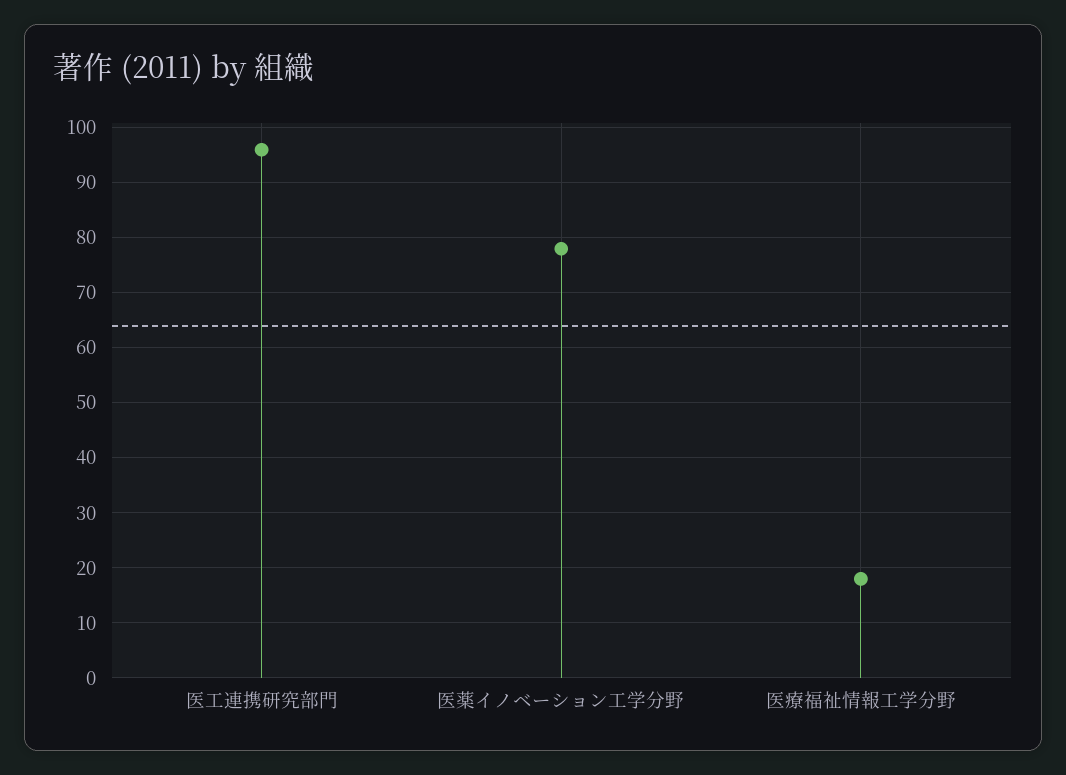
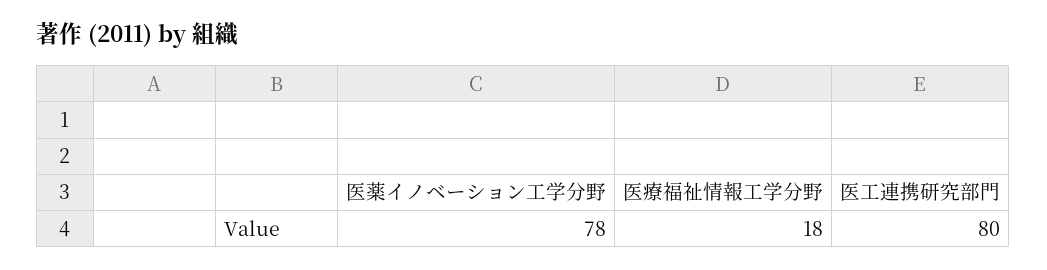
医工連携研究部門: 95 -> 80

